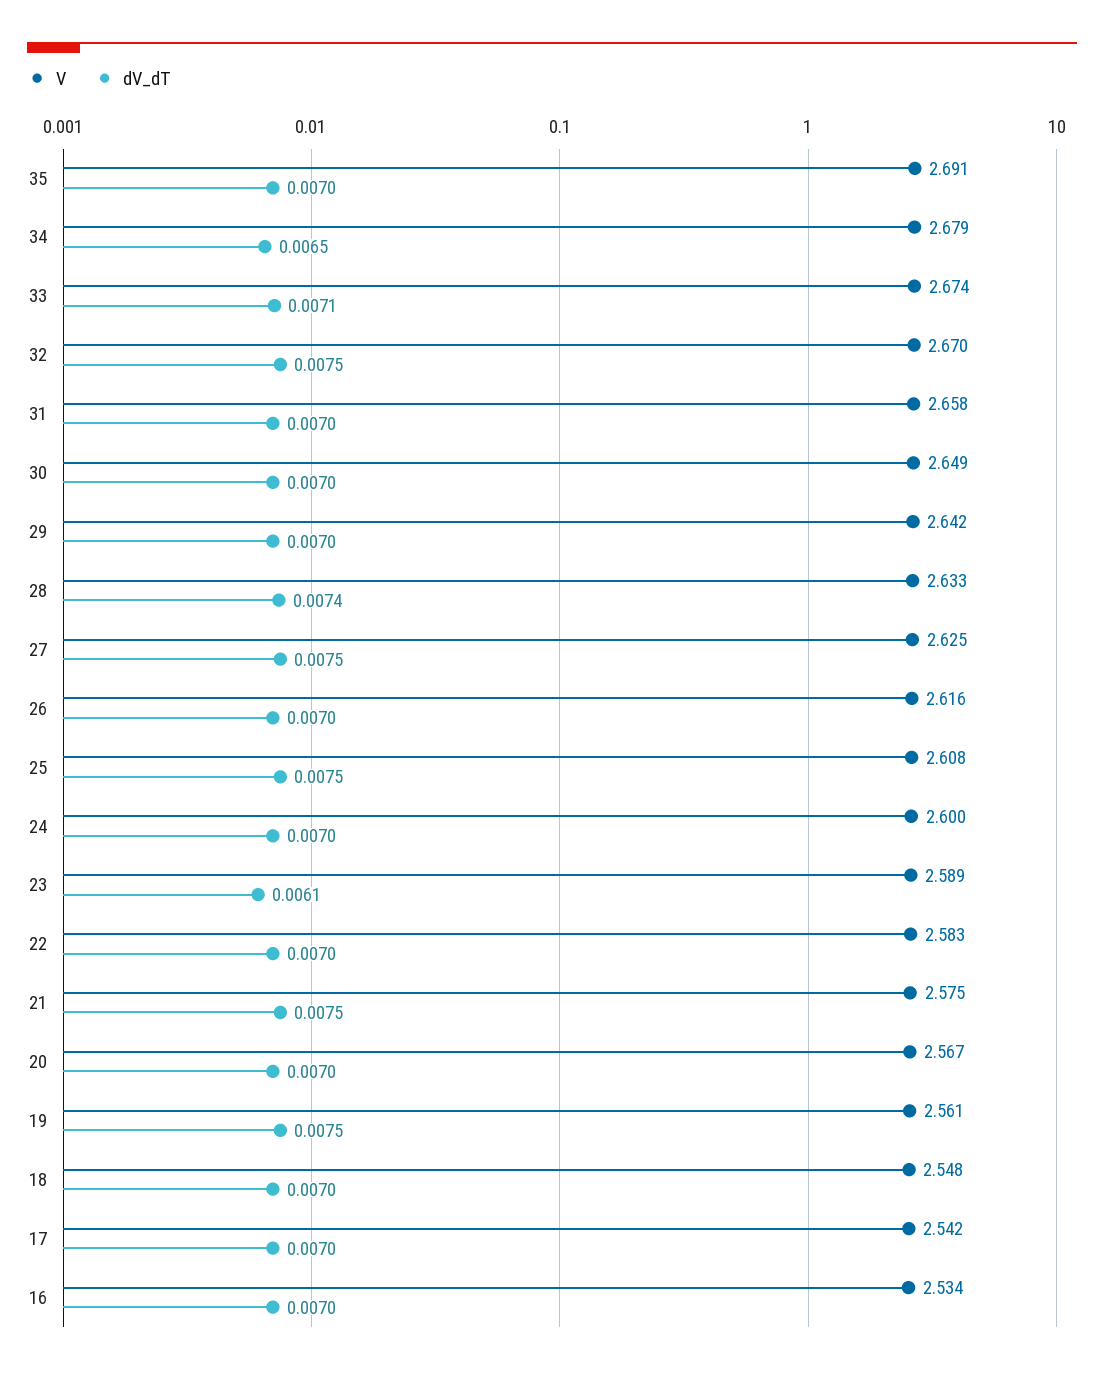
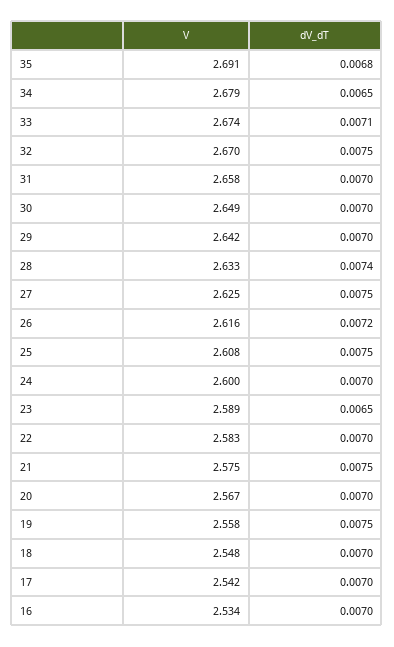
dV_dT, 35: 0.007 -> 0.0068
dV_dT, 26: 0.007 -> 0.0072
dV_dT, 23: 0.0061 -> 0.0065
V, 19: 2.561 -> 2.558

